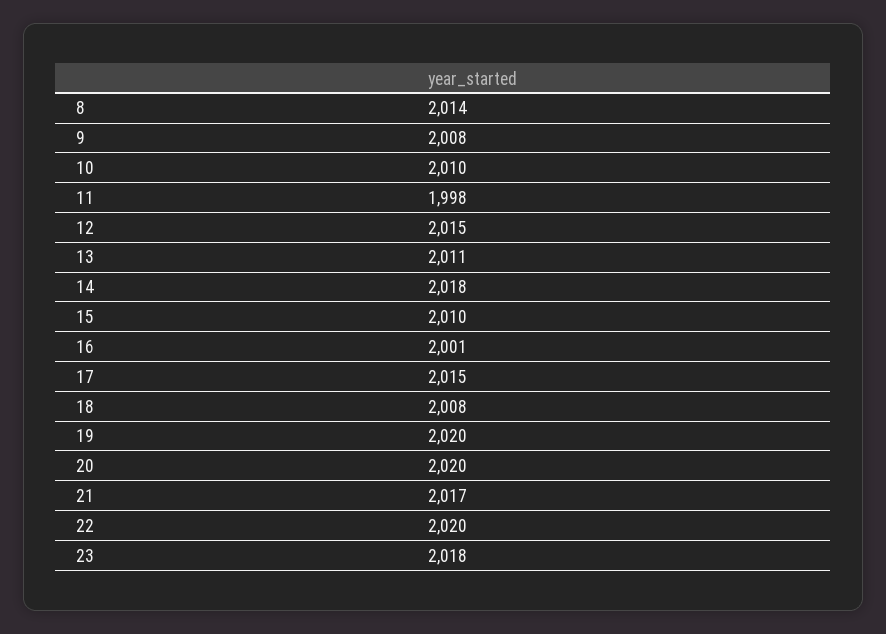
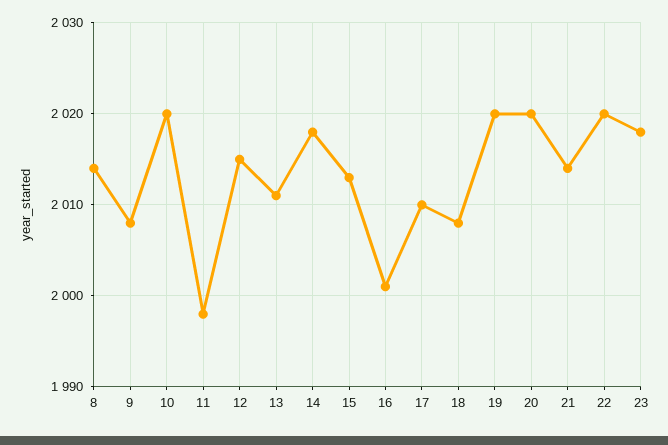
10: 2010 -> 2020
15: 2010 -> 2013
17: 2015 -> 2010
21: 2017 -> 2014

